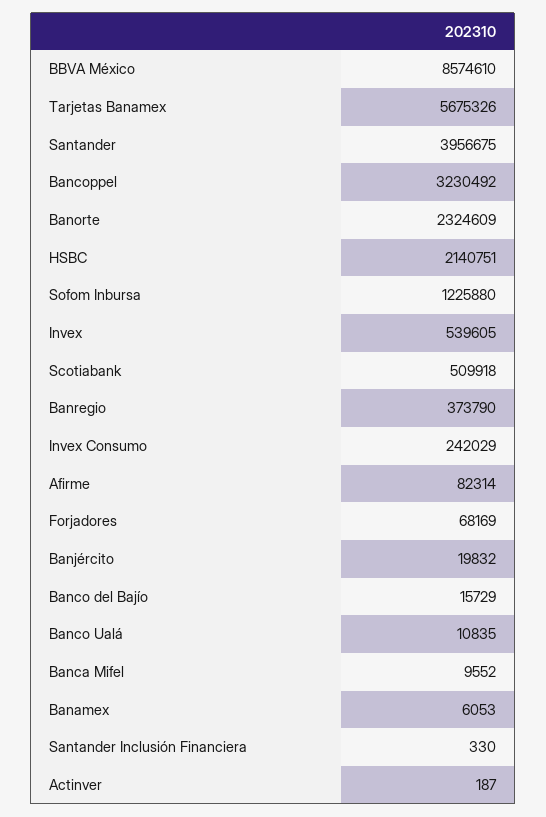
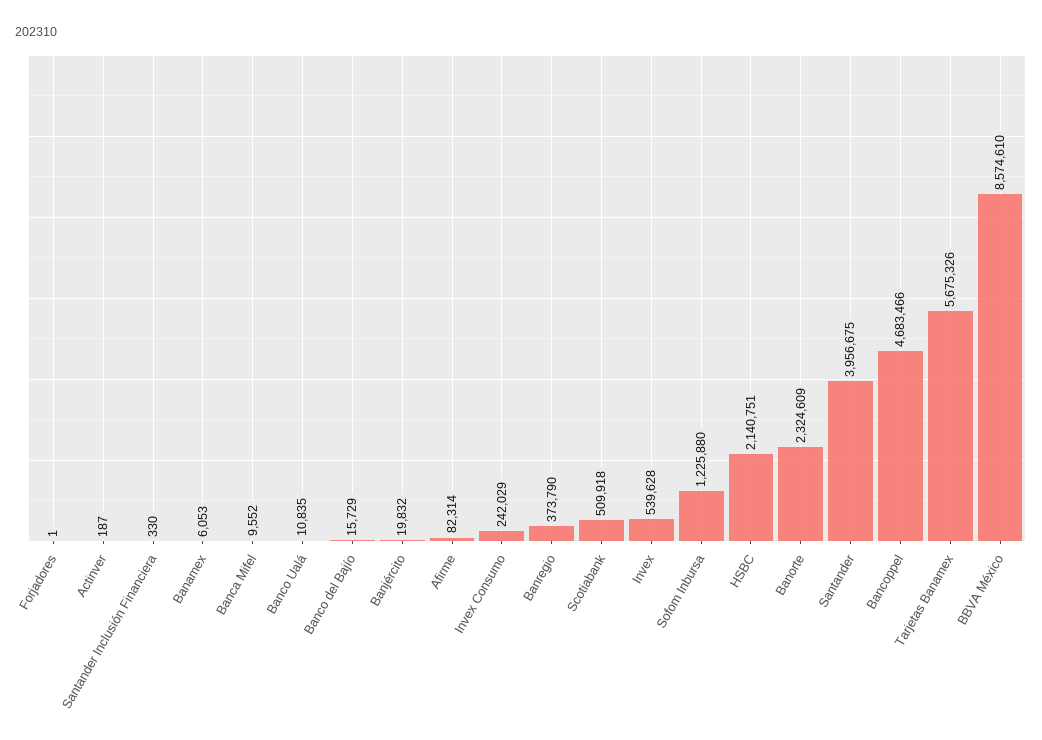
Bancoppel: 3230492 -> 4683466
Invex: 539605 -> 539628
Forjadores: 68169 -> 1

